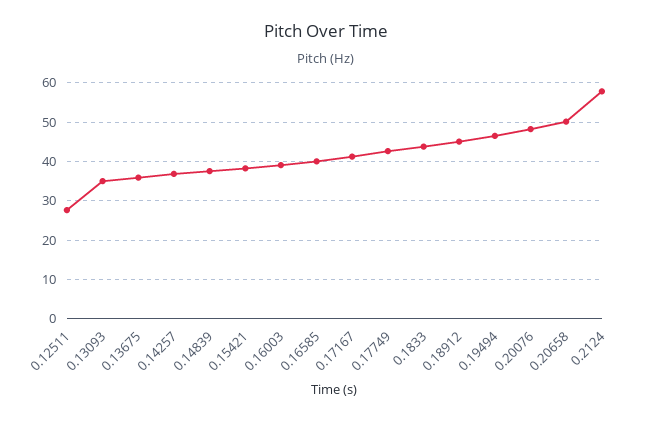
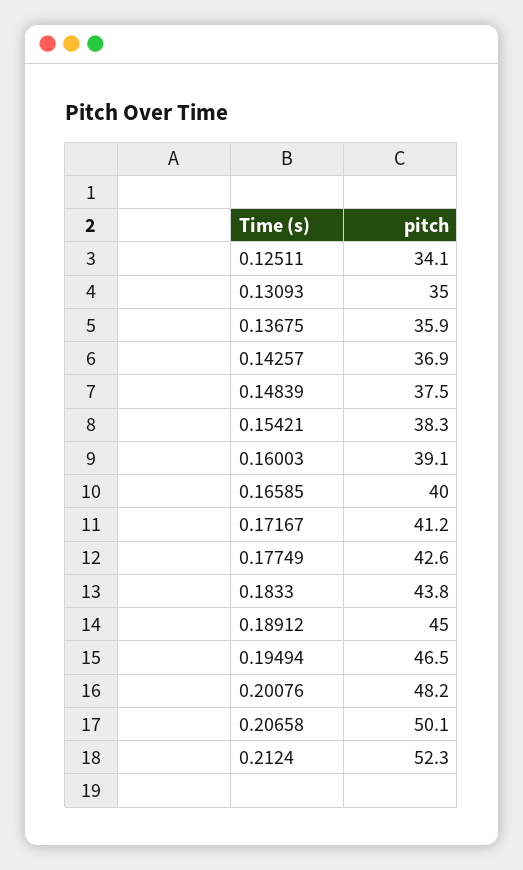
0.12511: 28 -> 34.1
0.2124: 58 -> 52.3

